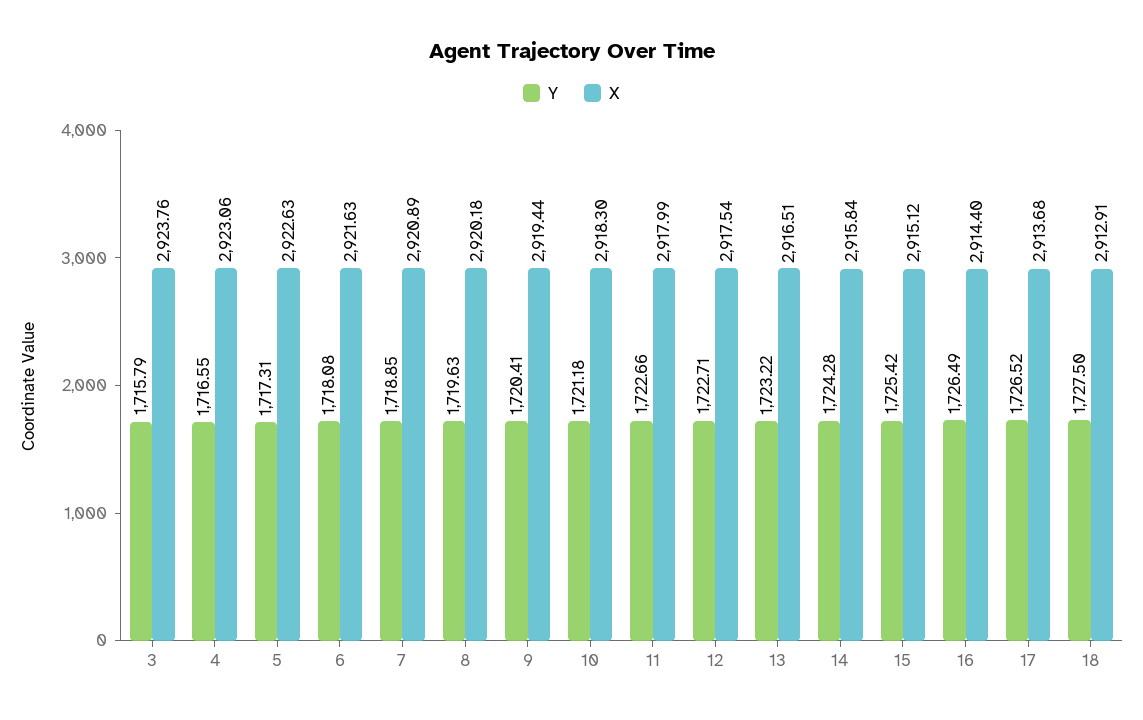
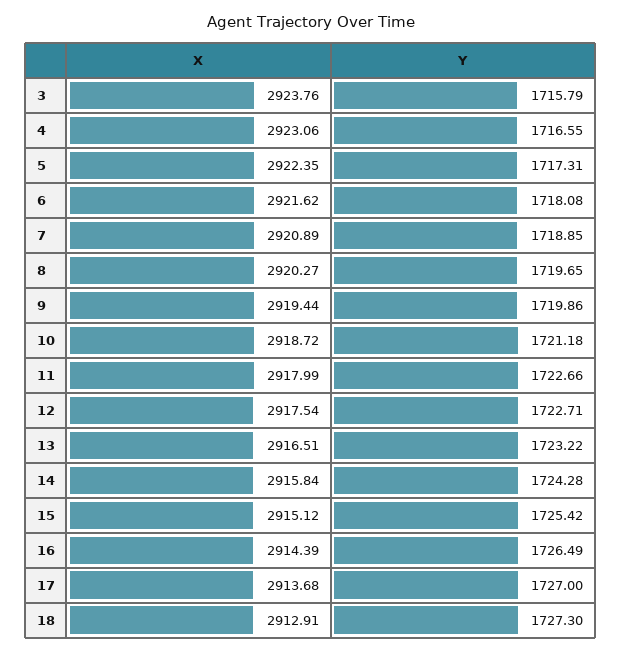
X, 5: 2922.63 -> 2922.35
X, 6: 2921.63 -> 2921.62
Y, 8: 1719.63 -> 1719.65
X, 8: 2920.18 -> 2920.27
Y, 9: 1720.41 -> 1719.86
X, 10: 2918.3 -> 2918.72
X, 16: 2914.4 -> 2914.39
Y, 17: 1726.52 -> 1727
Y, 18: 1727.5 -> 1727.3

